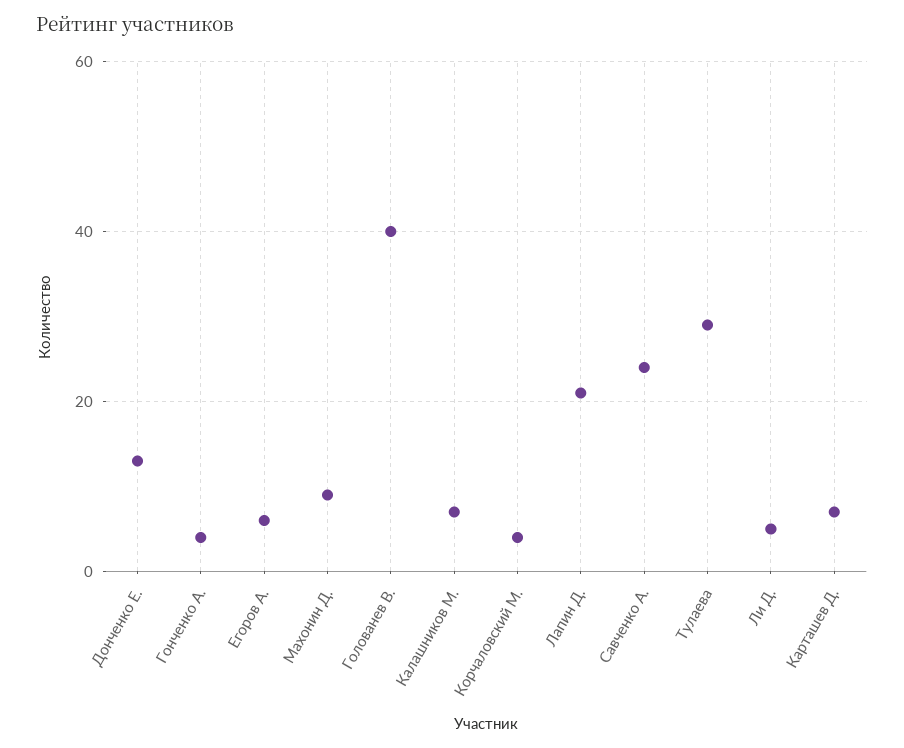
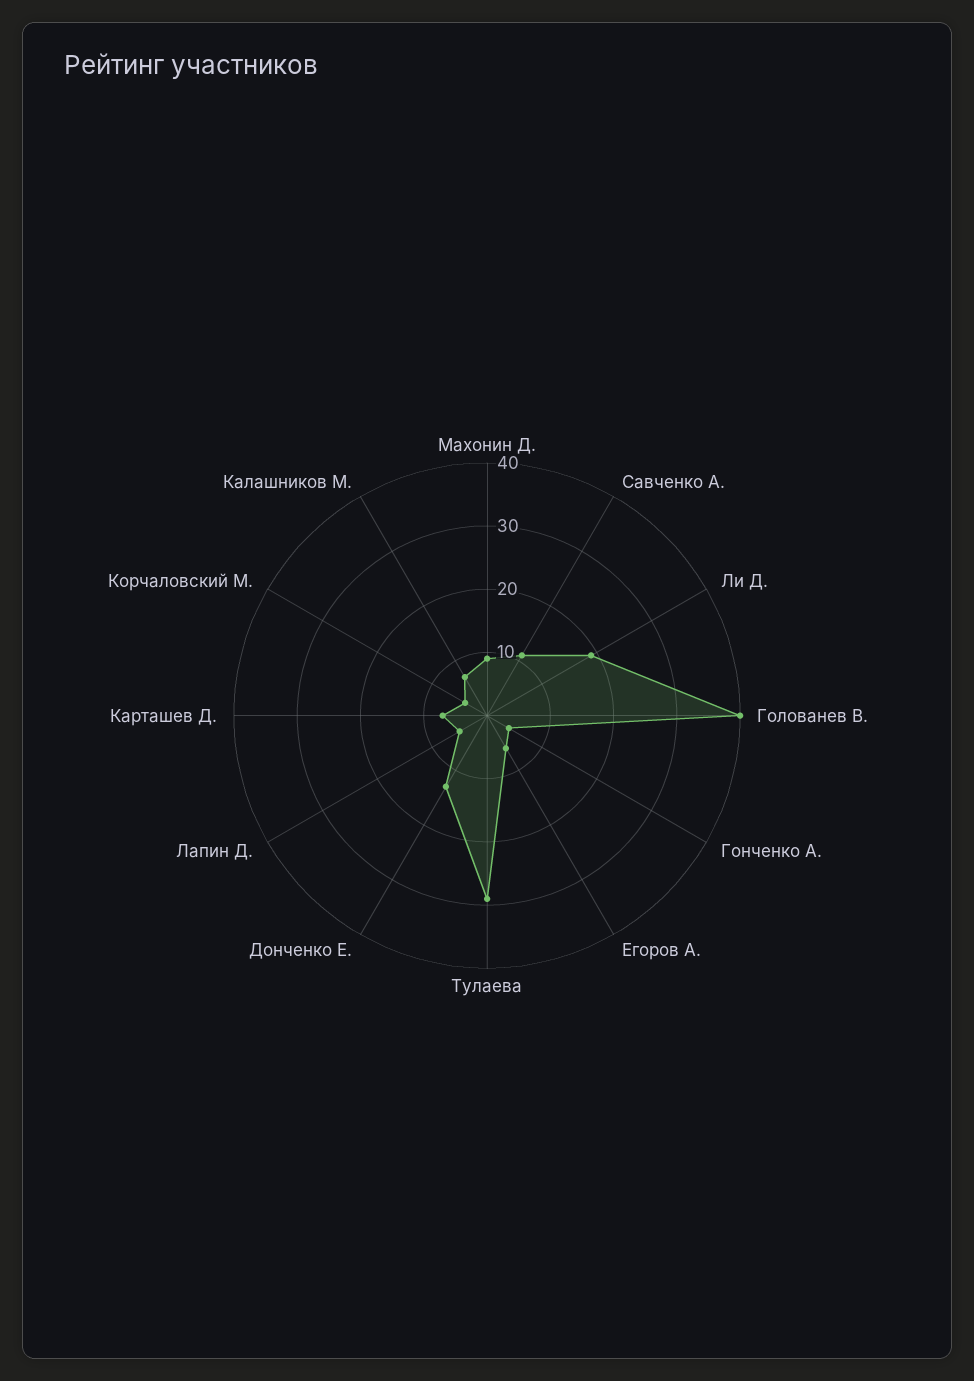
Лапин Д.: 20 -> 5
Савченко А.: 25 -> 10
Ли Д.: 5 -> 20

